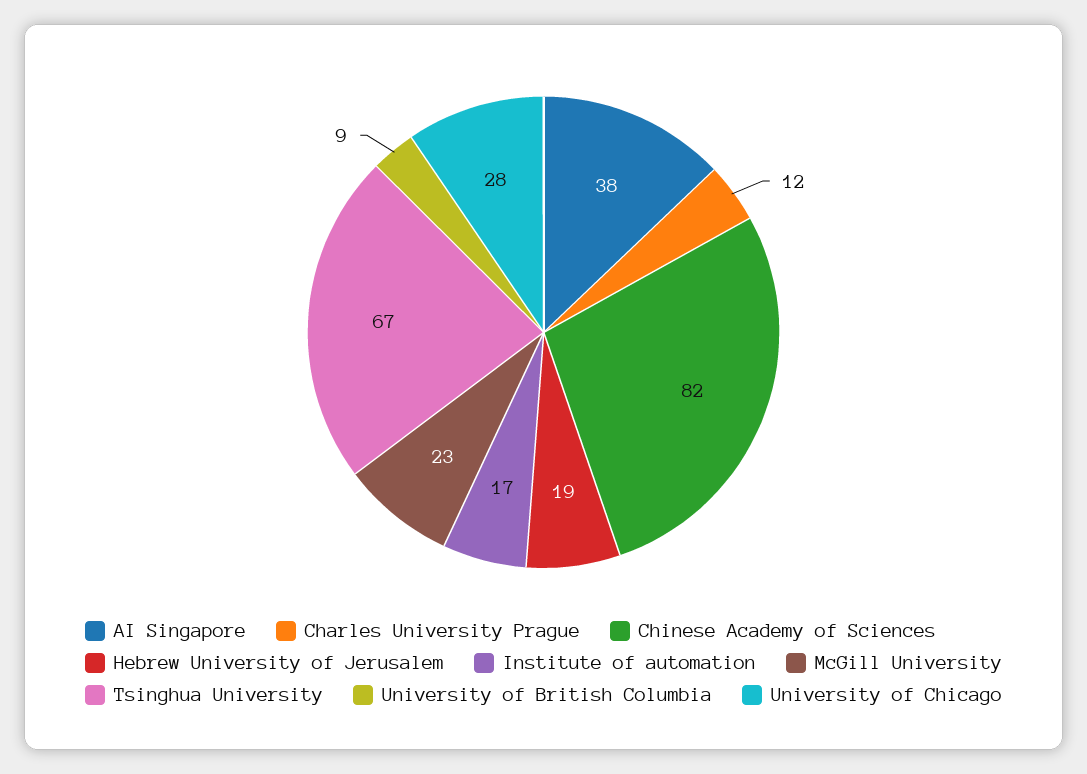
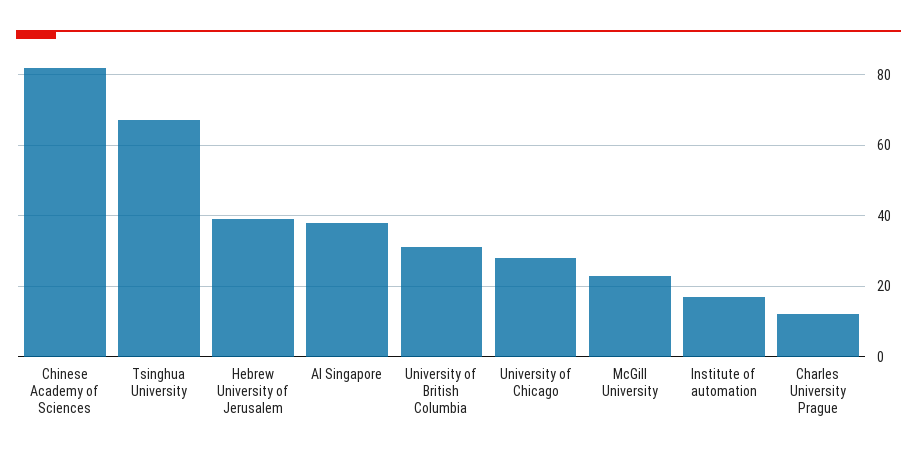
Hebrew University of Jerusalem: 19 -> 40
University of British Columbia: 9 -> 30

